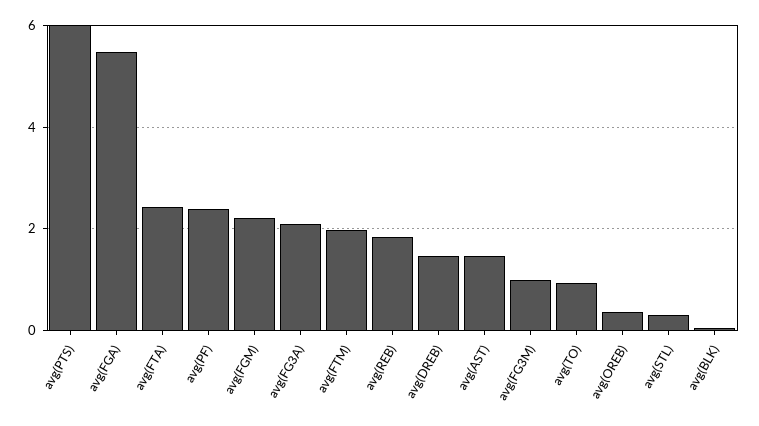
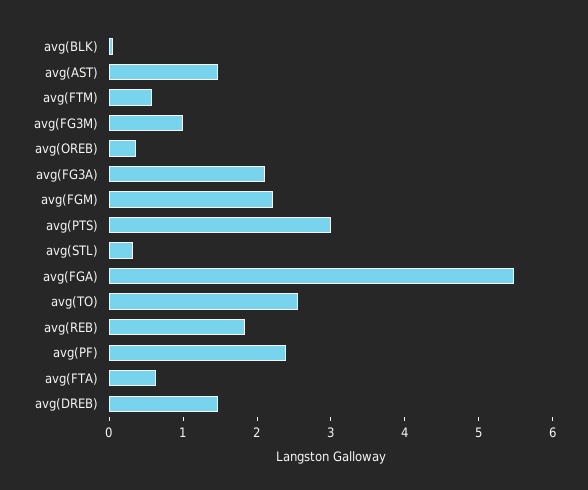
avg(PTS): 6 -> 3
avg(FTA): 2.4 -> 0.6
avg(FTM): 2 -> 0.6
avg(TO): 1 -> 2.6

